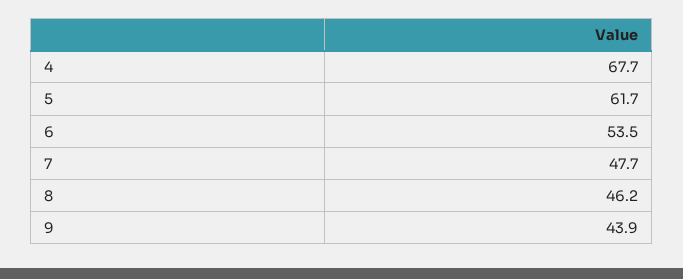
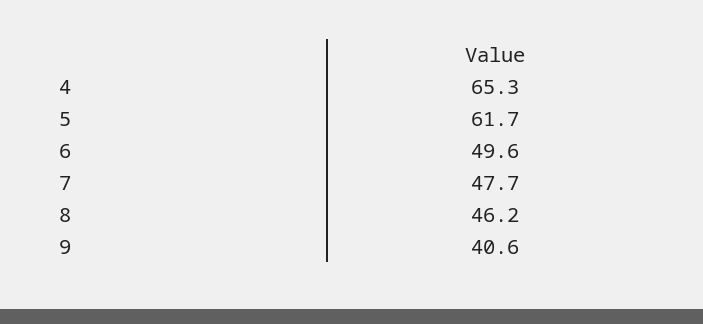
4: 67.7 -> 65.3
6: 53.5 -> 49.6
9: 43.9 -> 40.6

